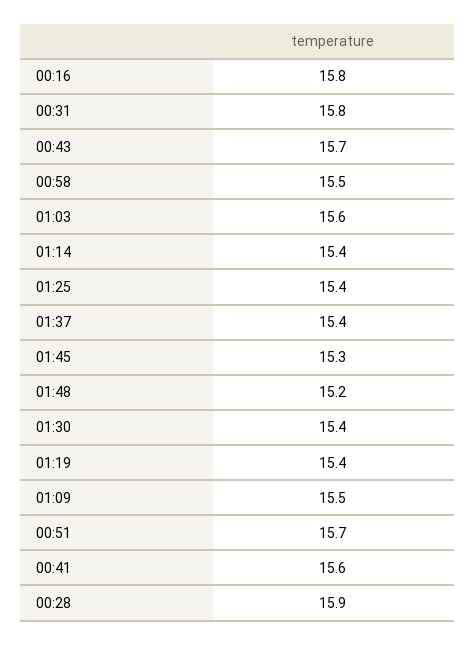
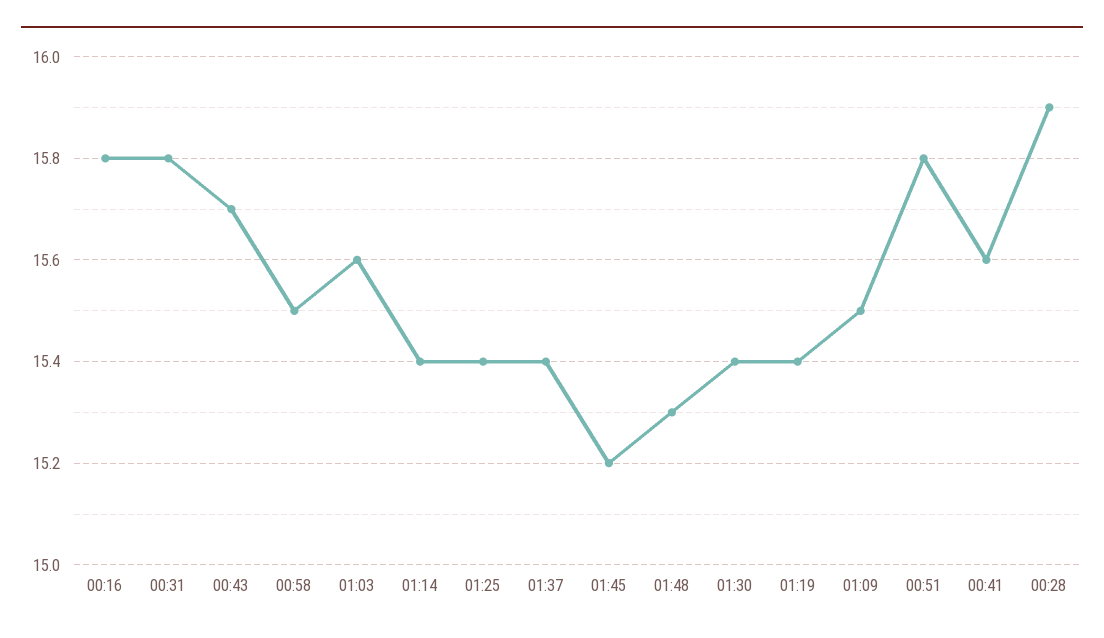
01:45: 15.3 -> 15.2
01:48: 15.2 -> 15.3
00:51: 15.7 -> 15.8

